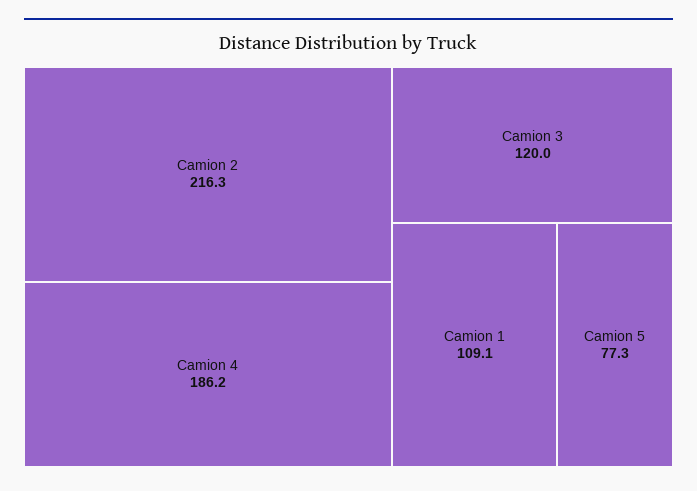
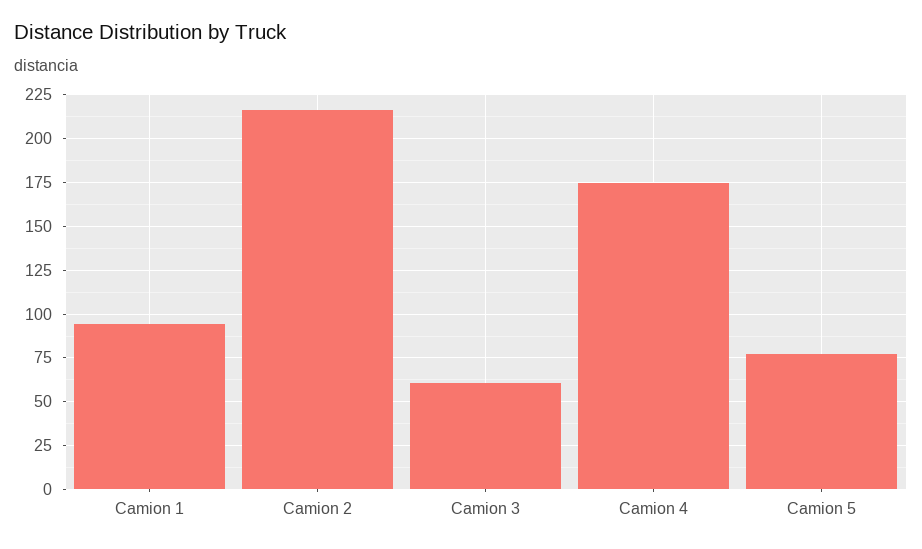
Camion 4: 186.2 -> 175
Camion 3: 120 -> 60
Camion 1: 109.1 -> 95

